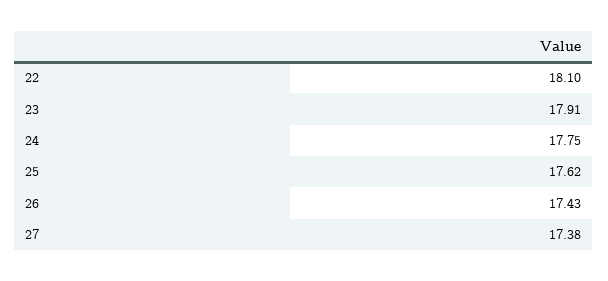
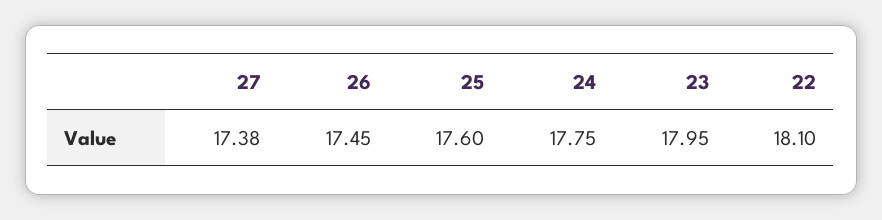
23: 17.91 -> 17.95
25: 17.62 -> 17.6
26: 17.43 -> 17.45

